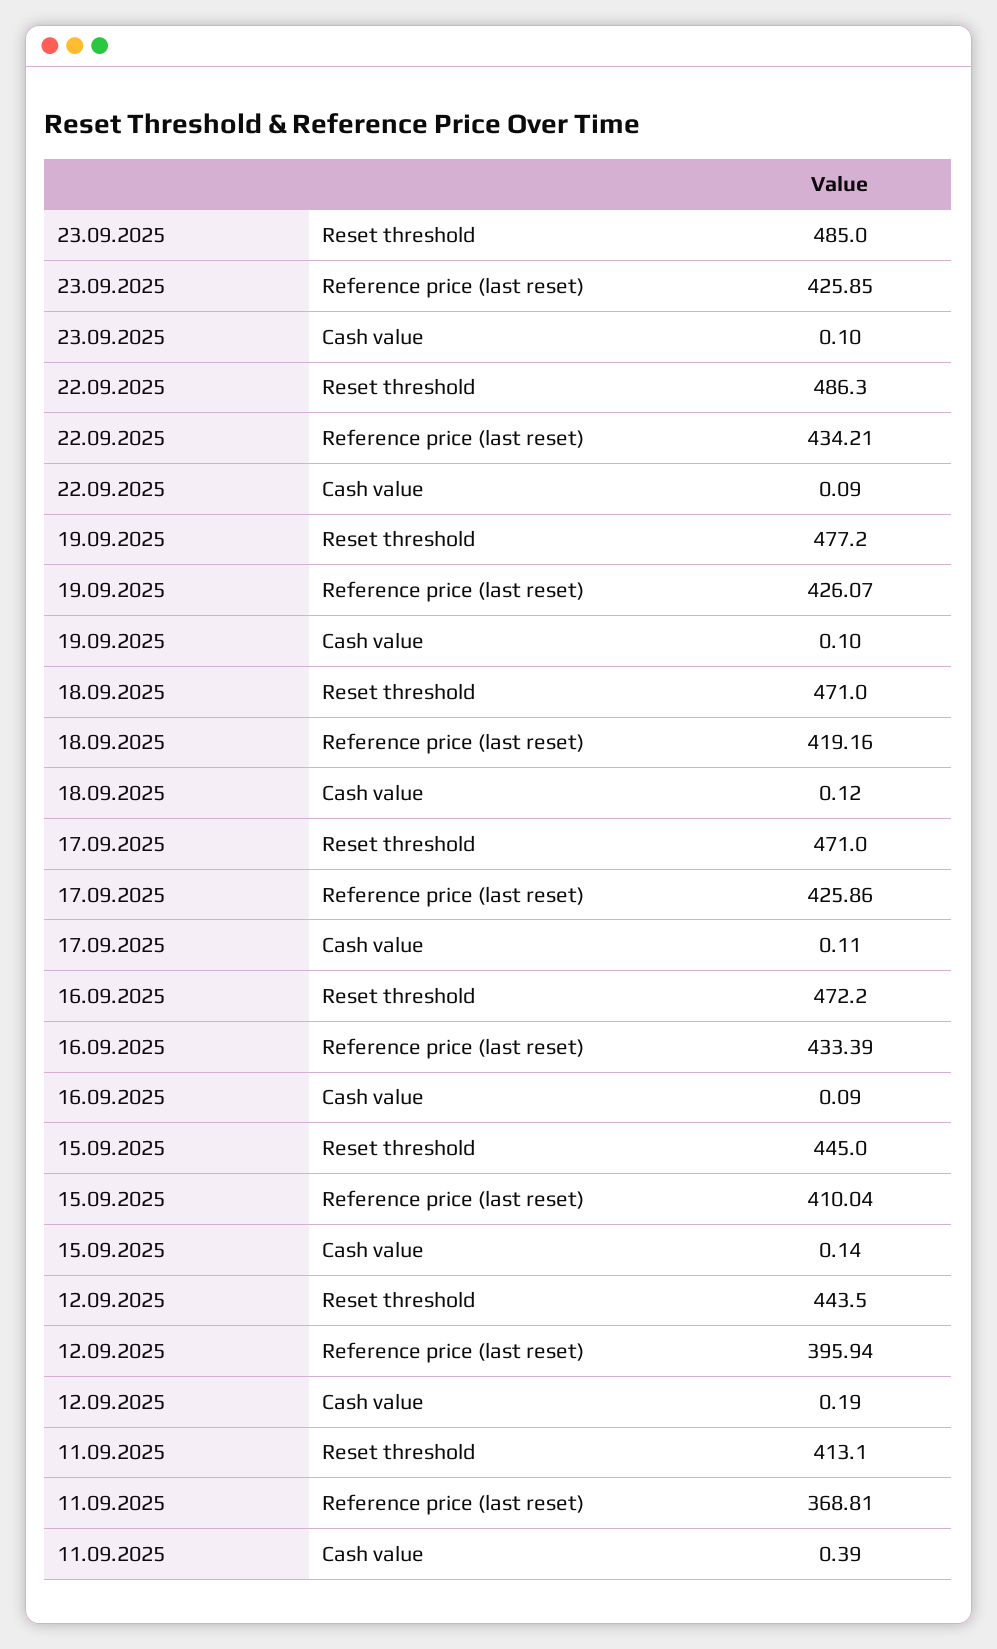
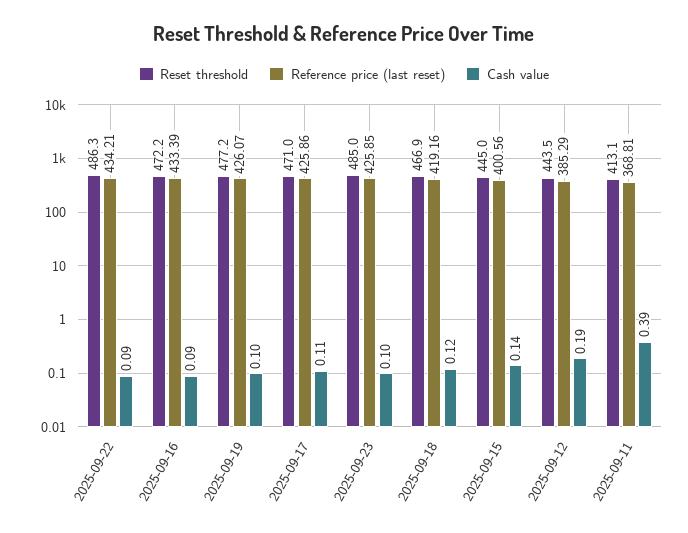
Reset threshold, 18.09.2025: 471 -> 466.9
Reference price (last reset), 15.09.2025: 410.04 -> 400.56
Reference price (last reset), 12.09.2025: 395.94 -> 385.29

